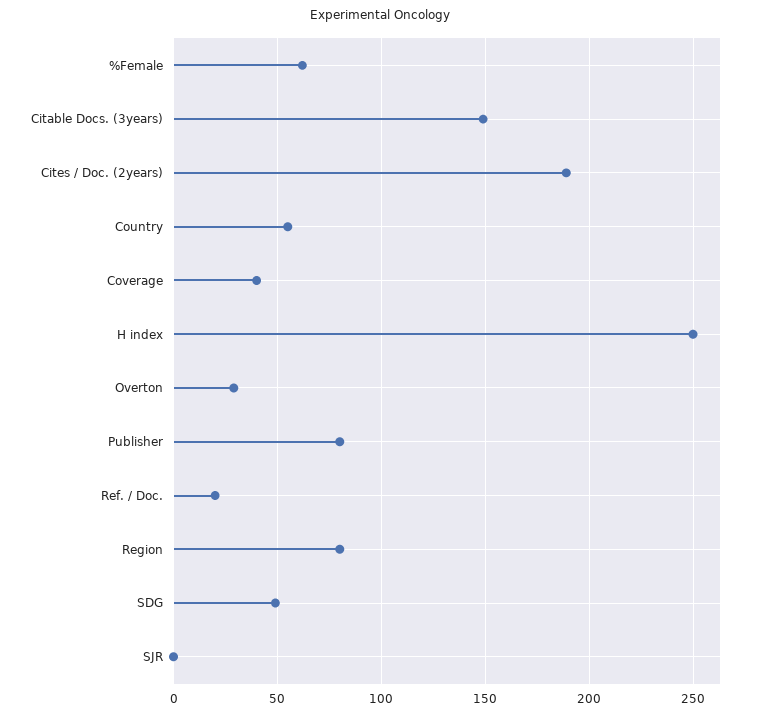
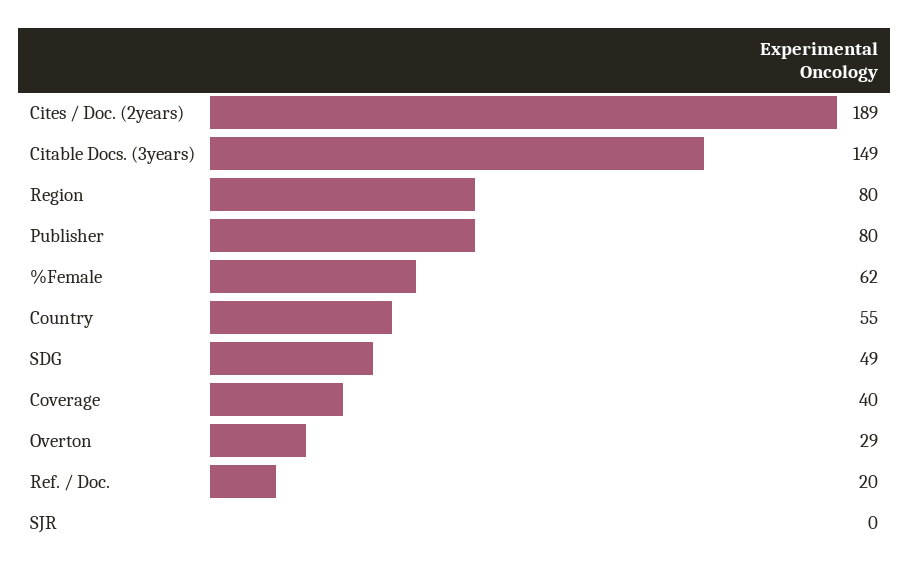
H index: 250 -> none

